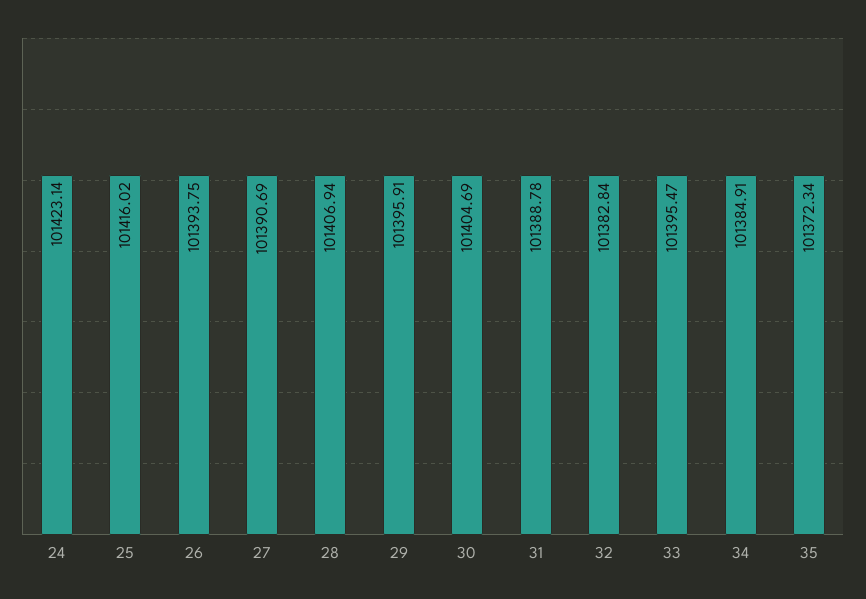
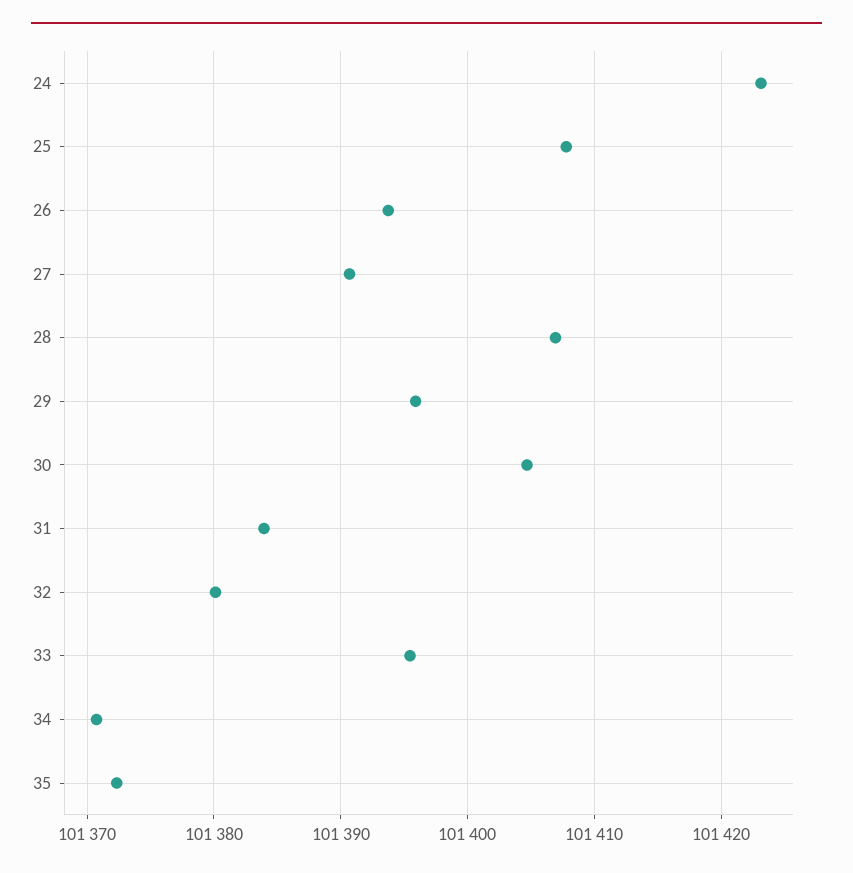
25: 101416.02 -> 101408
31: 101388.78 -> 101384
32: 101382.84 -> 101380
34: 101384.91 -> 101371

